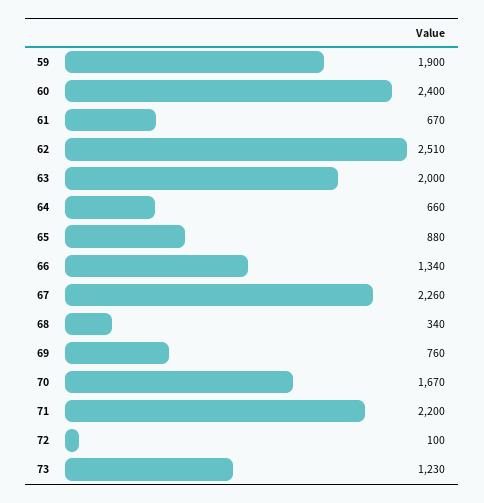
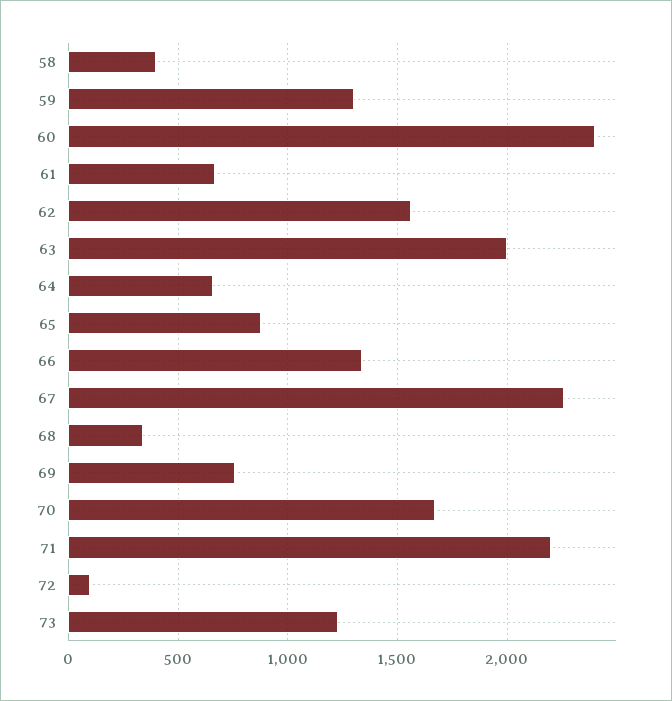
59: 1900 -> 1300
62: 2510 -> 1550
58: none -> 400

